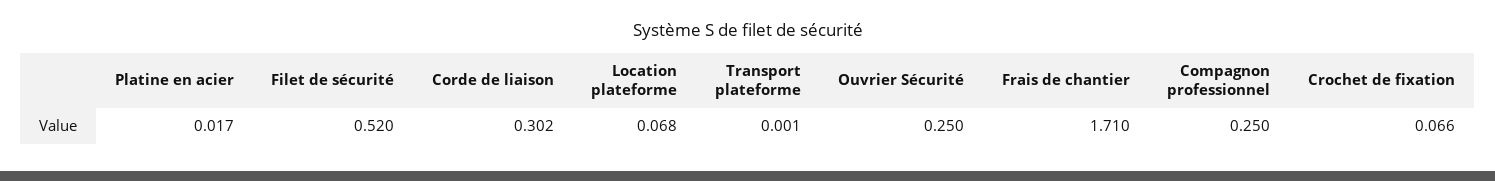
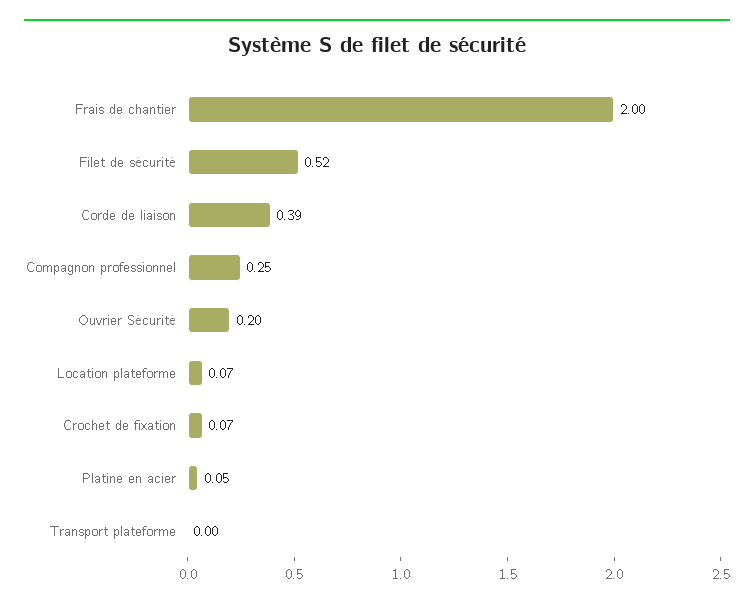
Platine en acier: 0.017 -> 0.05
Corde de liaison: 0.302 -> 0.39
Ouvrier Sécurité: 0.25 -> 0.2
Frais de chantier: 1.71 -> 2

